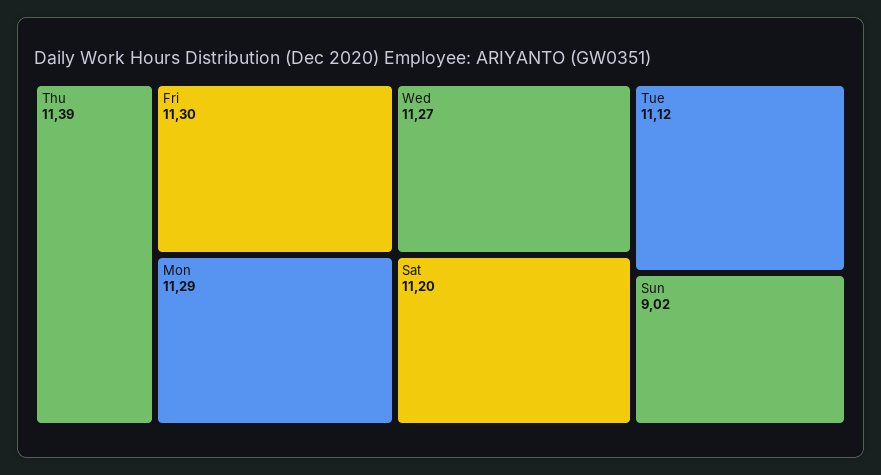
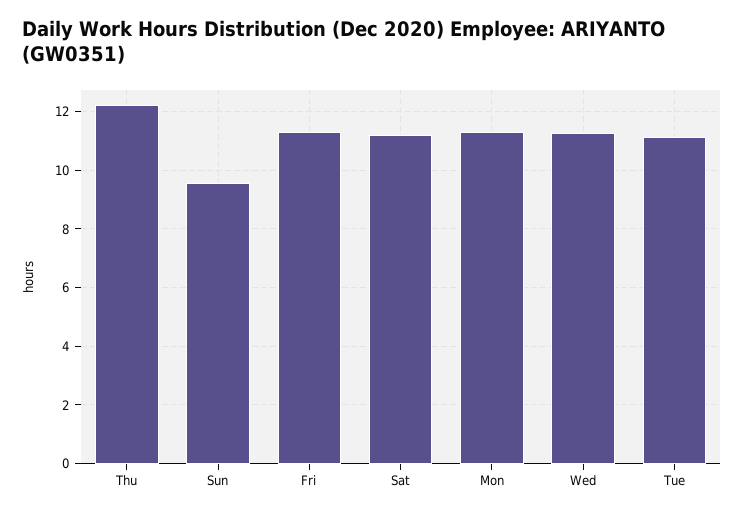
Thu: 11.39 -> 12.25
Sun: 9.02 -> 9.5

